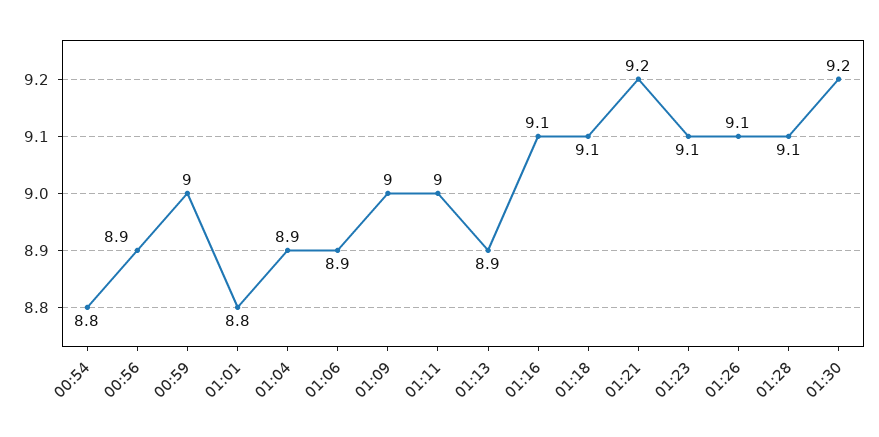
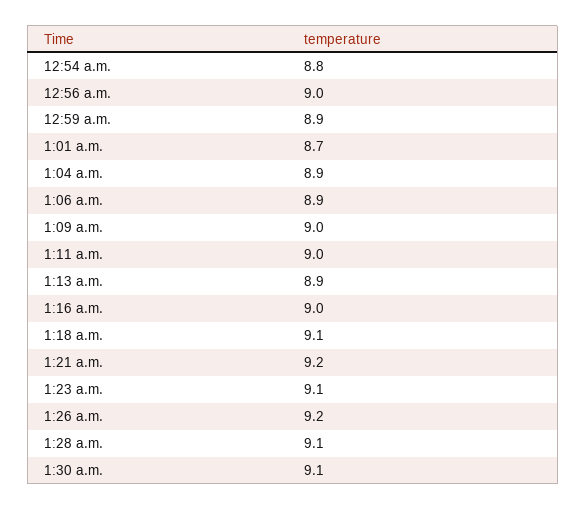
00:56: 8.9 -> 9
00:59: 9 -> 8.9
01:01: 8.8 -> 8.7
01:16: 9.1 -> 9
01:26: 9.1 -> 9.2
01:30: 9.2 -> 9.1

